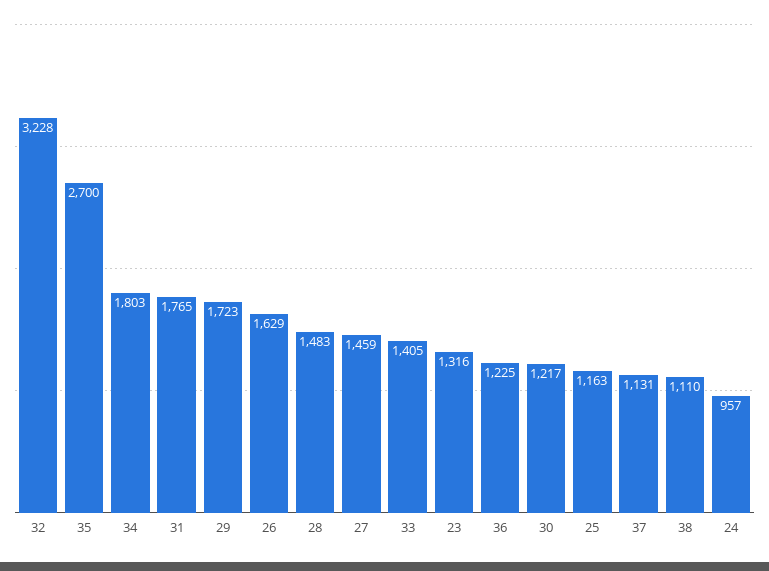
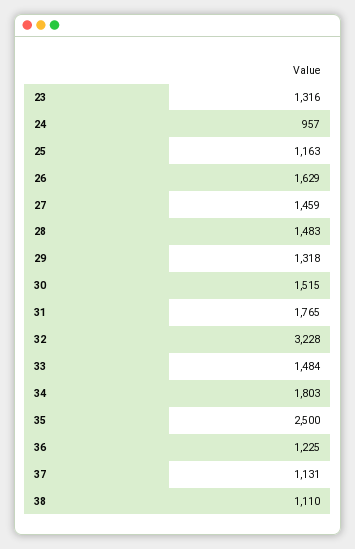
35: 2700 -> 2500
29: 1723 -> 1318
33: 1405 -> 1484
30: 1217 -> 1515

